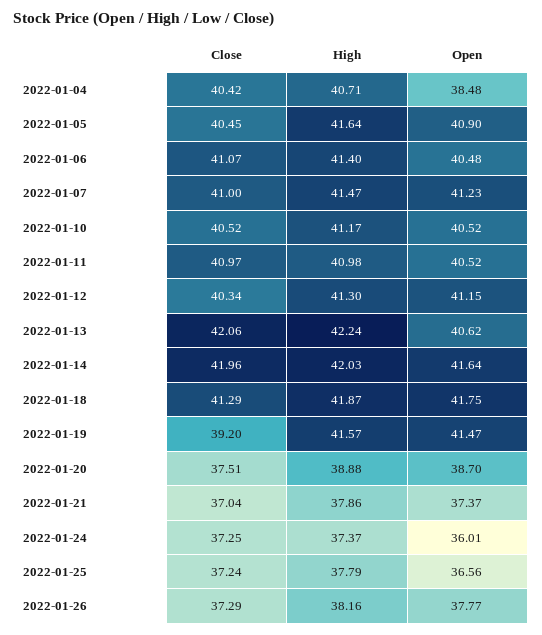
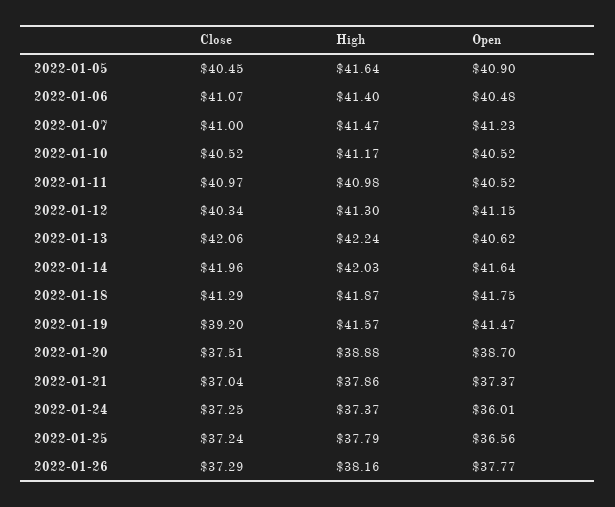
Close, 2022-01-04: 40.42 -> none
High, 2022-01-04: 40.71 -> none
Open, 2022-01-04: 38.48 -> none

